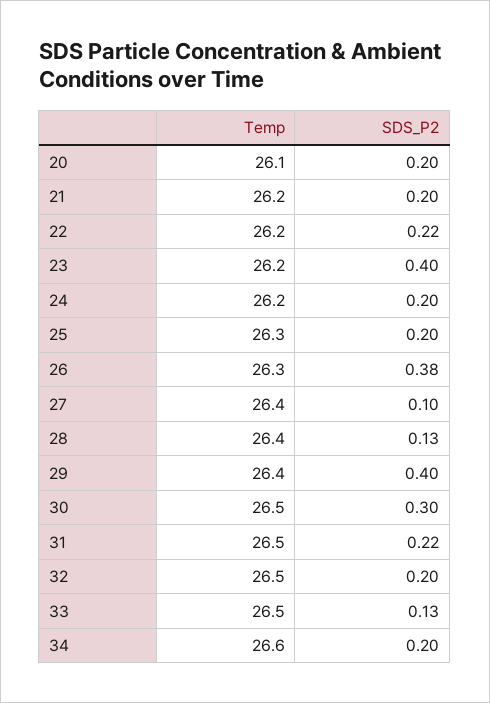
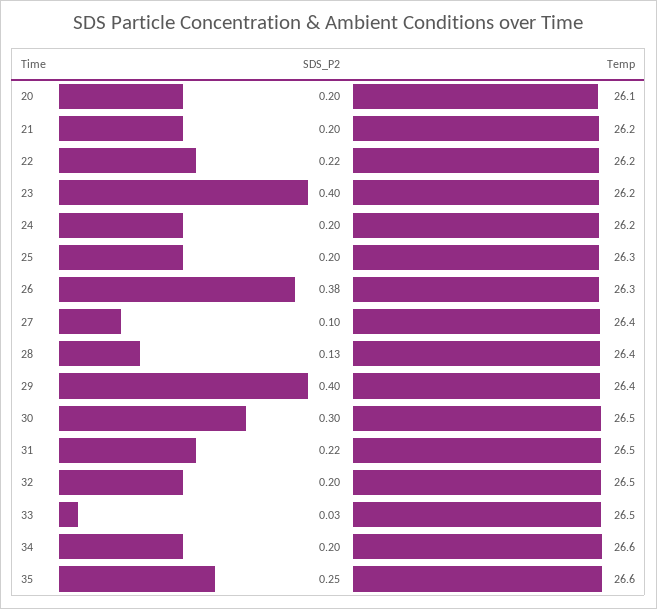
SDS_P2, 33: 0.13 -> 0.03
SDS_P2, 35: none -> 0.25
Temp, 35: none -> 26.6

